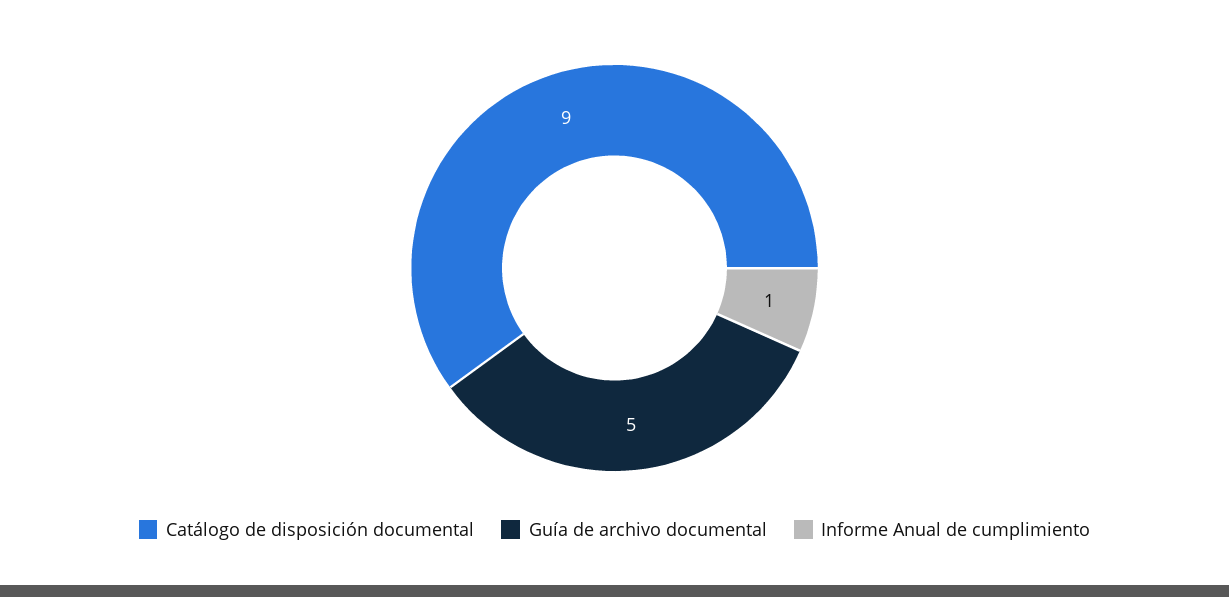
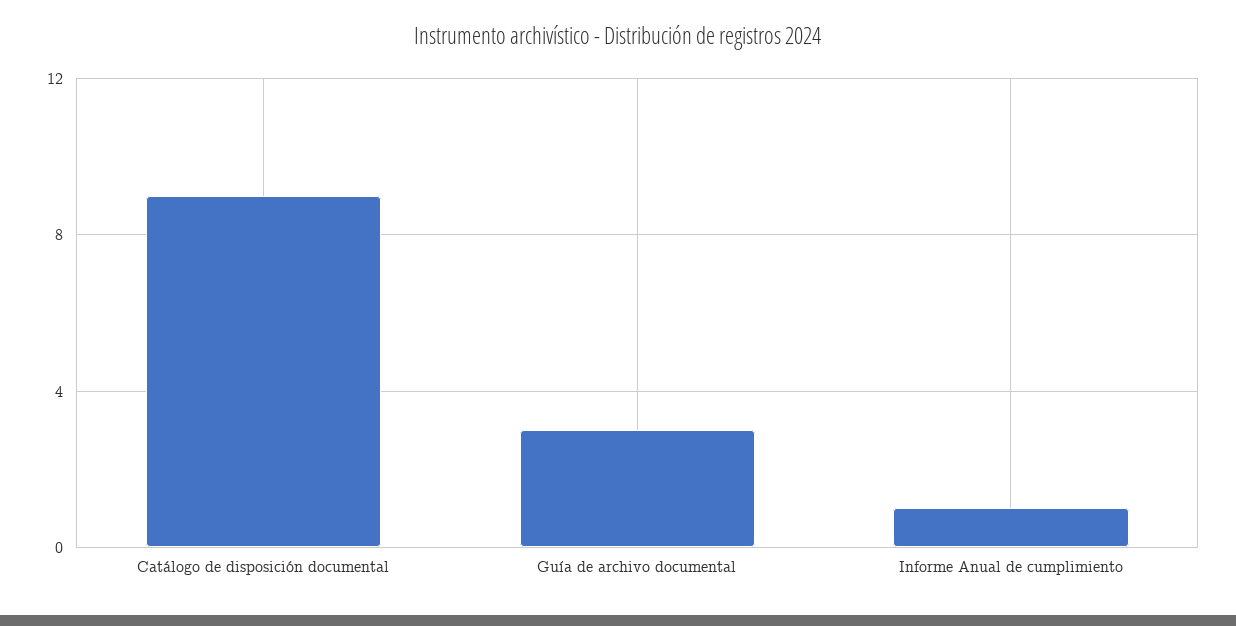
Guía de archivo documental: 5 -> 3

